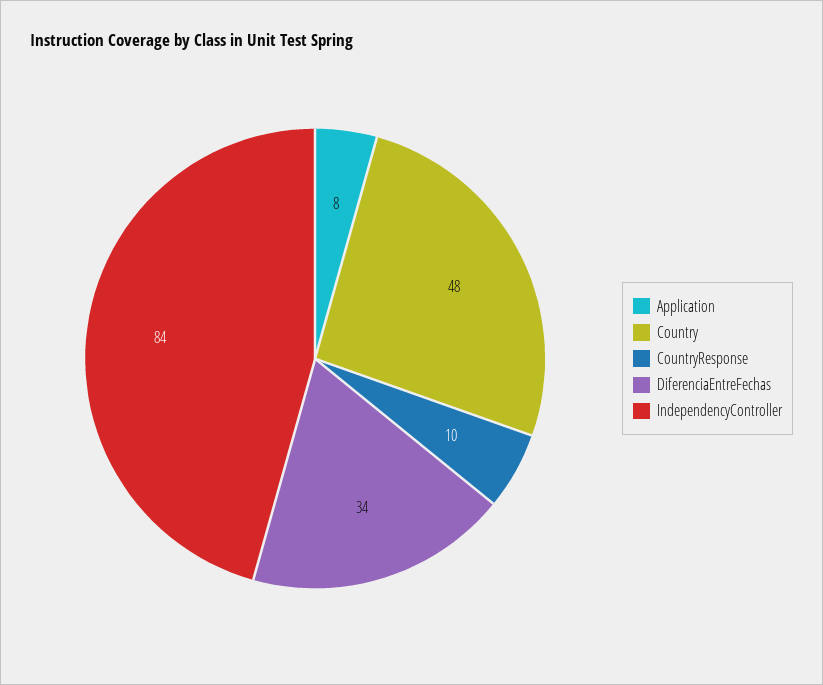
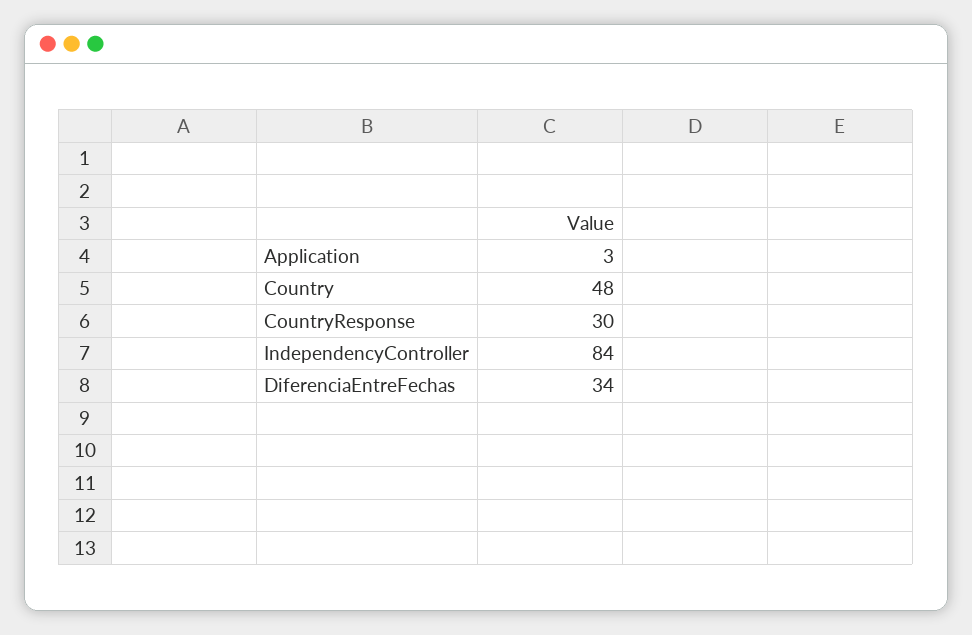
Application: 8 -> 3
CountryResponse: 10 -> 30

